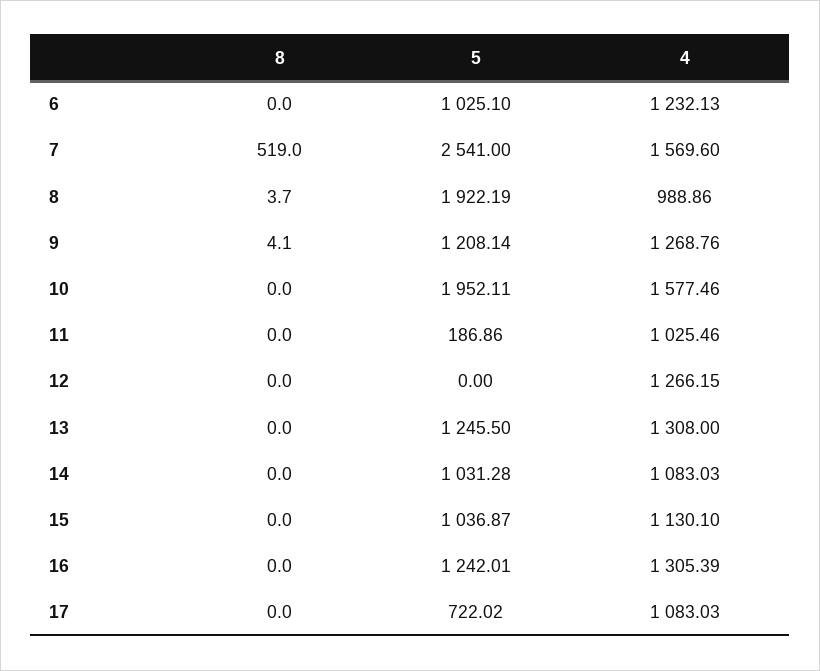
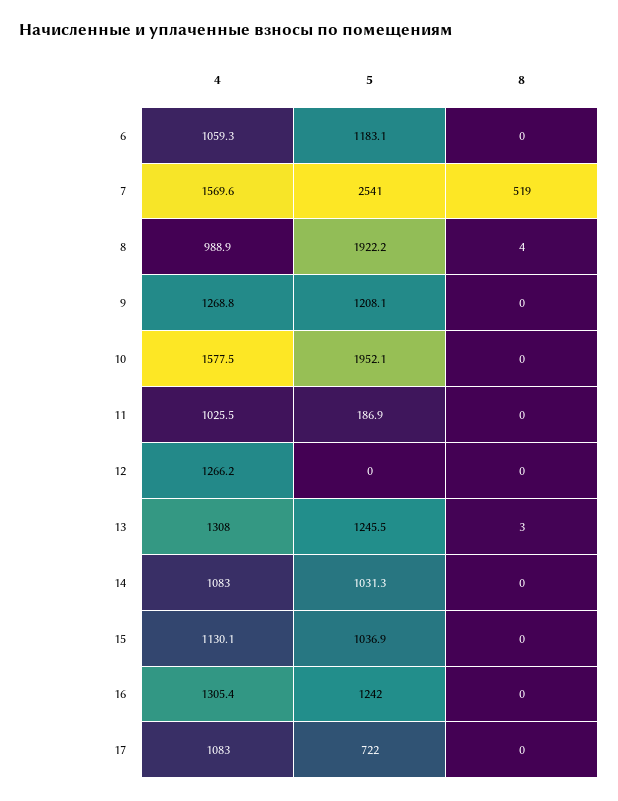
5, 6: 1025.1 -> 1183.1
4, 6: 1232.13 -> 1059.3
8, 9: 4.1 -> 0
8, 13: 0 -> 3

